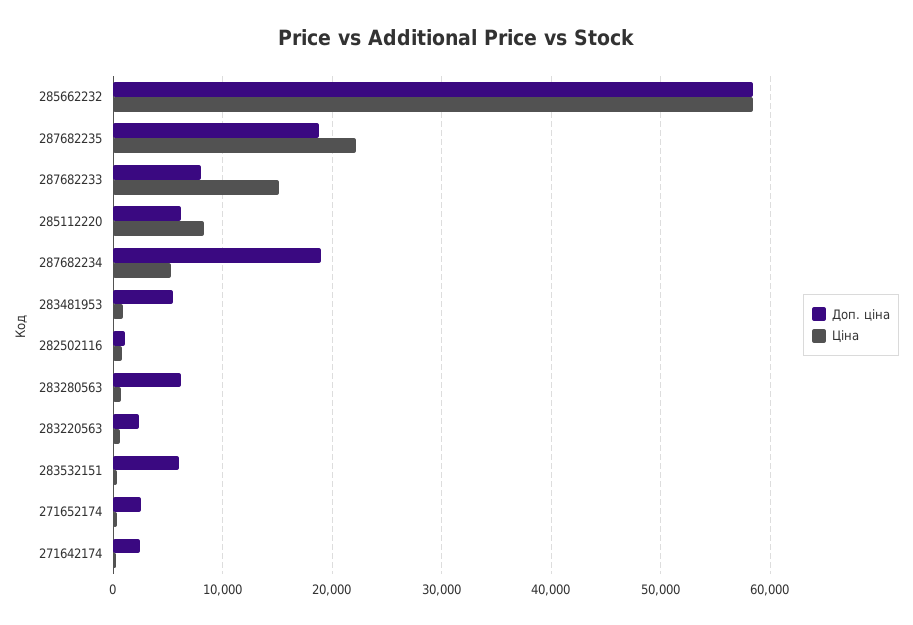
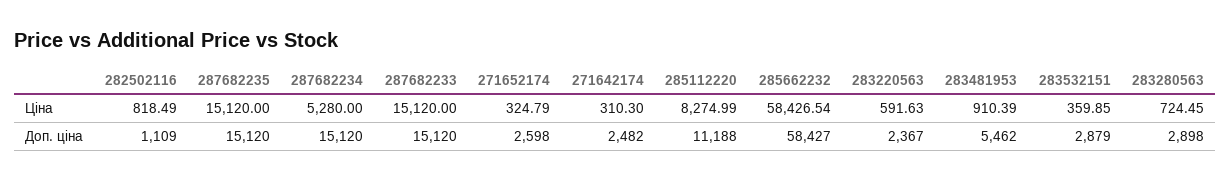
Доп. ціна, 287682235: 19000 -> 15120
Ціна, 287682235: 22000 -> 15120
Доп. ціна, 287682233: 8000 -> 15120
Доп. ціна, 285112220: 6000 -> 11188
Доп. ціна, 287682234: 19000 -> 15120
Доп. ціна, 283280563: 6000 -> 2898
Доп. ціна, 283532151: 6000 -> 2879

